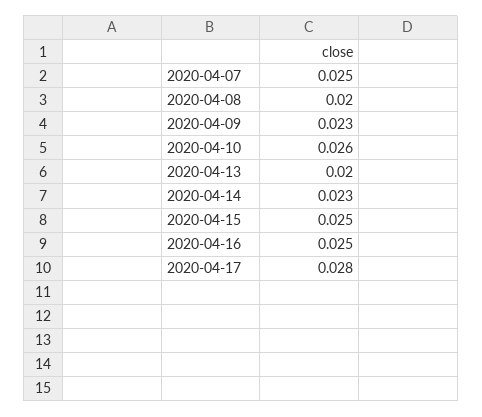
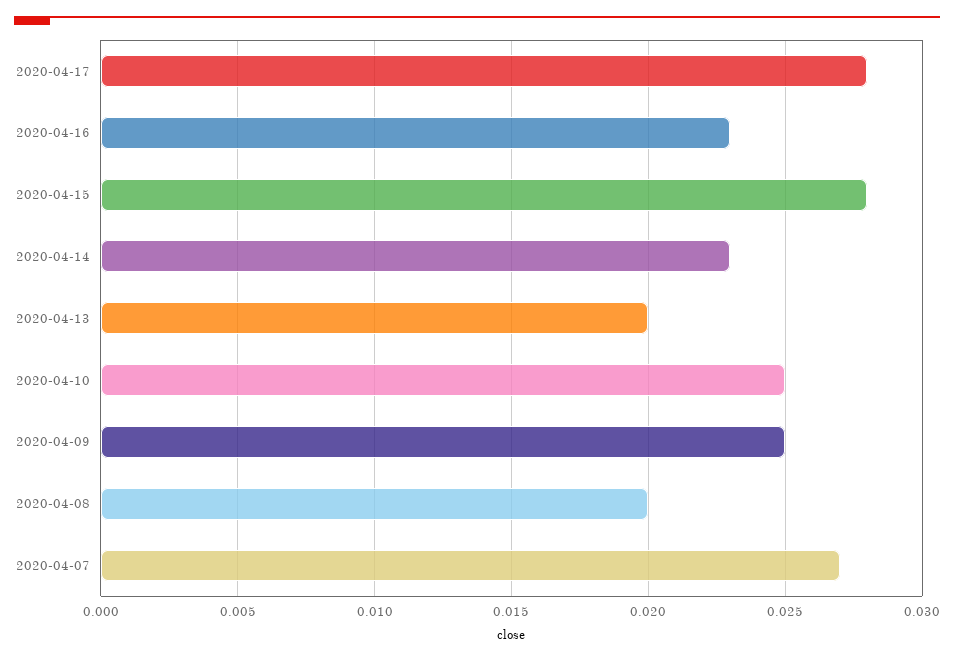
2020-04-07: 0.025 -> 0.027
2020-04-09: 0.023 -> 0.025
2020-04-10: 0.026 -> 0.025
2020-04-15: 0.025 -> 0.028
2020-04-16: 0.025 -> 0.023

